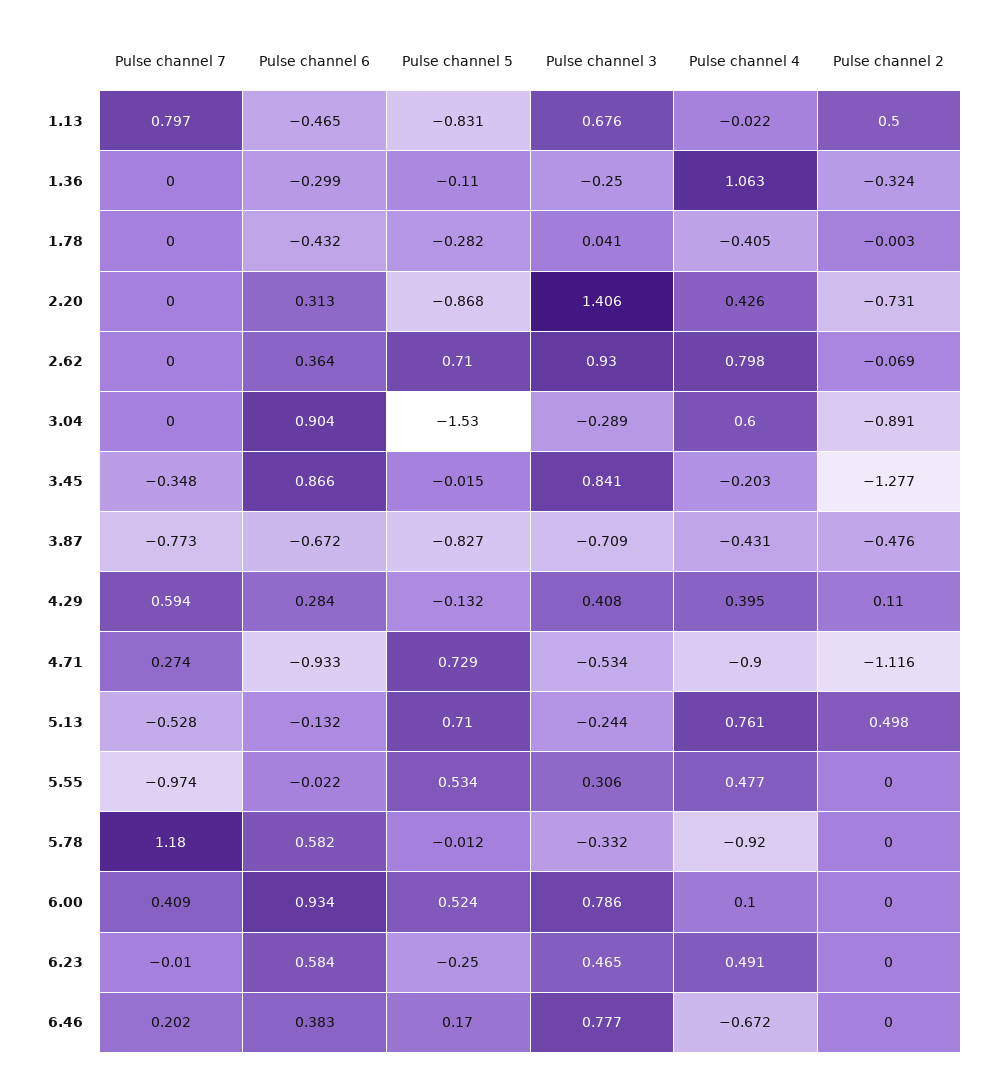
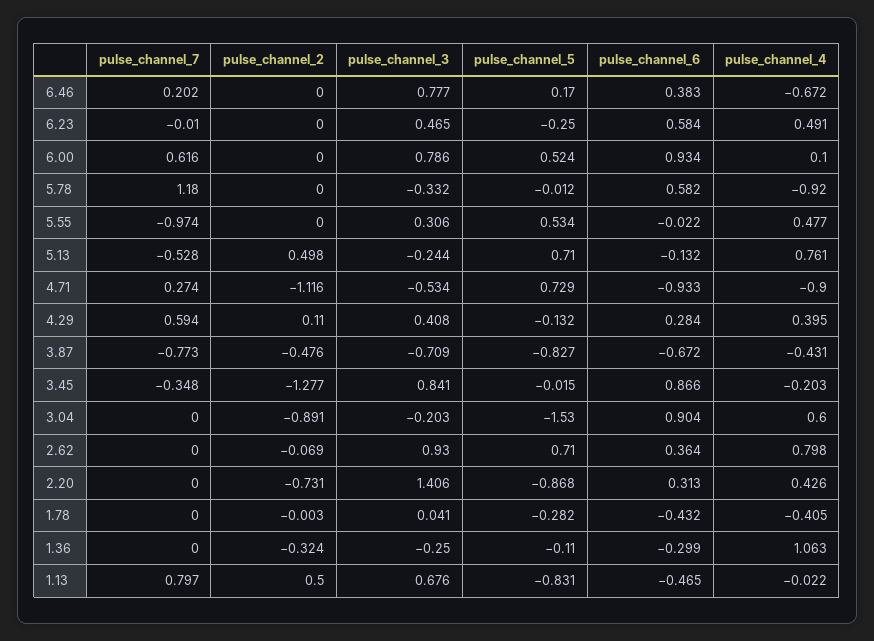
Pulse channel 3, 3.04: -0.289 -> -0.203
Pulse channel 7, 6.00: 0.409 -> 0.616

